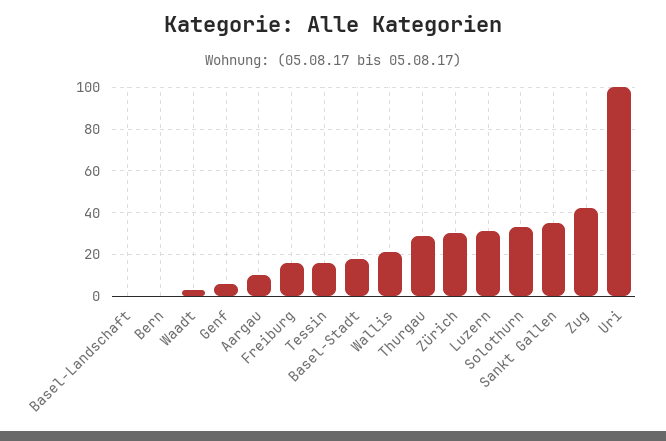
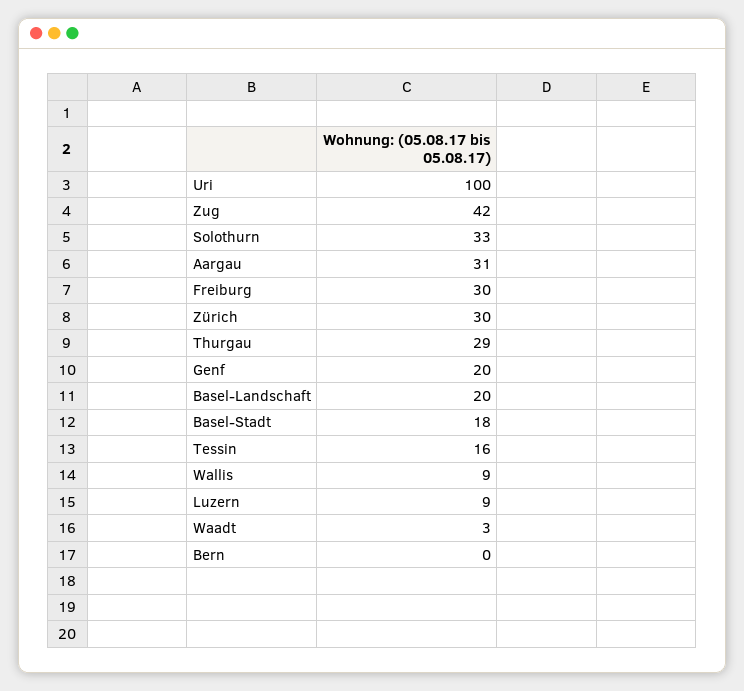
Basel-Landschaft: 0 -> 20
Genf: 5 -> 20
Aargau: 10 -> 31
Freiburg: 15 -> 30
Wallis: 20 -> 9
Luzern: 30 -> 9
Sankt Gallen: 35 -> none

